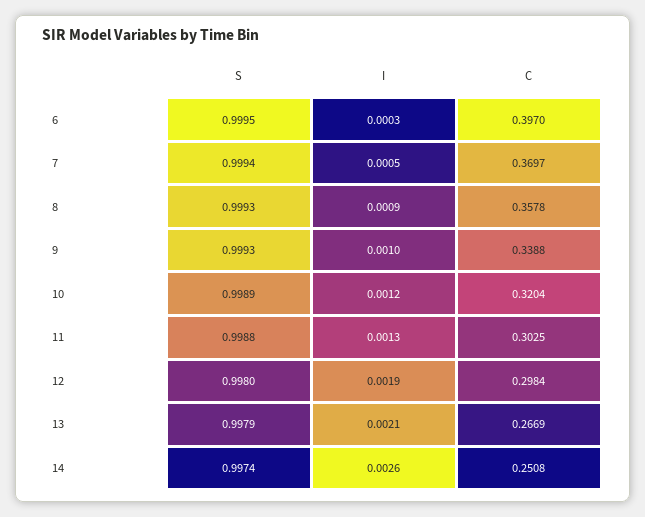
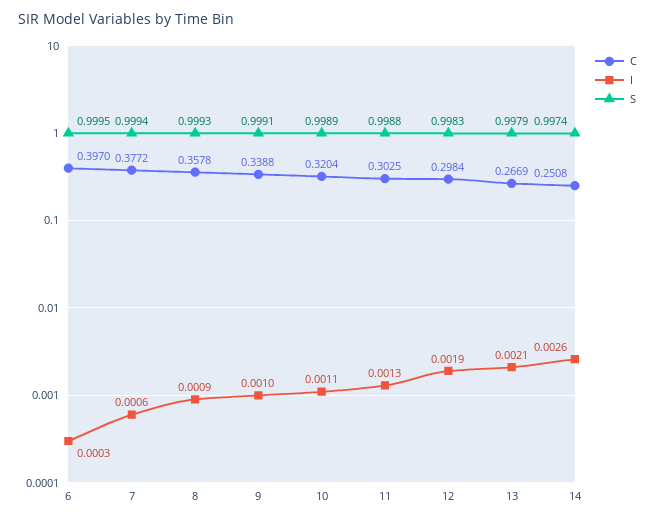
I, 7: 0.0005 -> 0.0006
C, 7: 0.3697 -> 0.3772
S, 9: 0.9993 -> 0.9991
I, 10: 0.0012 -> 0.0011
S, 12: 0.998 -> 0.9983

